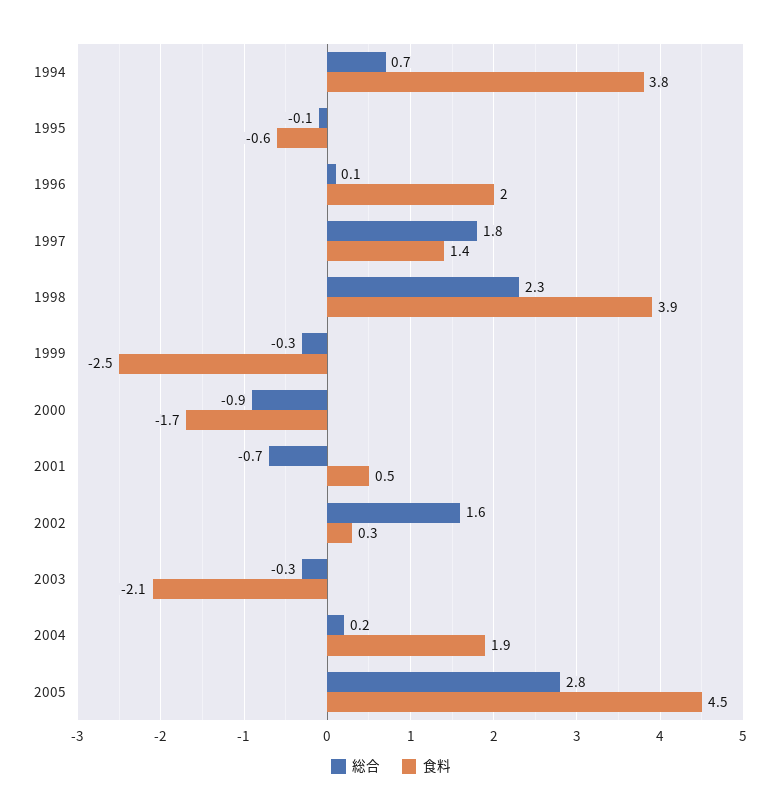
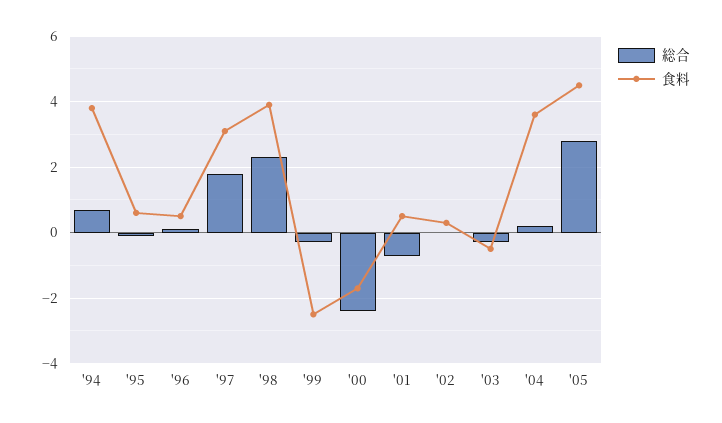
食料, 1995: -0.6 -> 0.5
食料, 1996: 2 -> 0.5
食料, 1997: 1.4 -> 3
総合, 2000: -0.9 -> -2.5
総合, 2002: 1.6 -> 0
食料, 2003: -2.1 -> -0.5
食料, 2004: 1.9 -> 3.5

